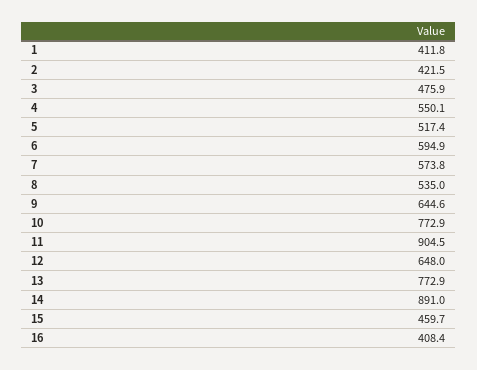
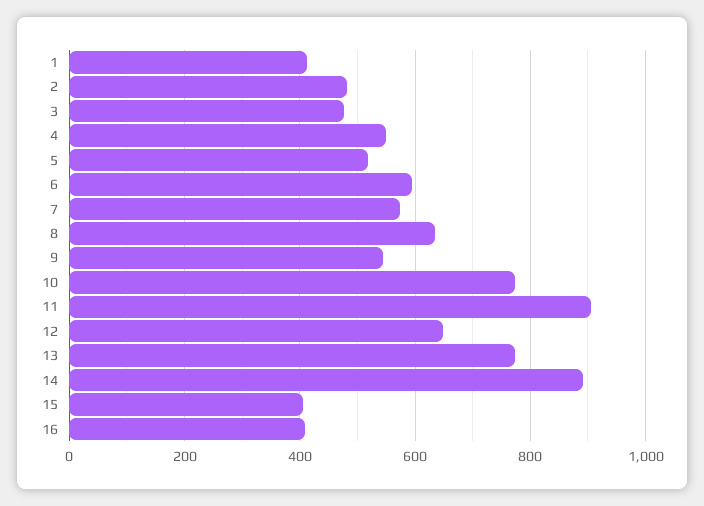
2: 421.5 -> 480
8: 535 -> 640
9: 644.6 -> 540
15: 459.7 -> 400

